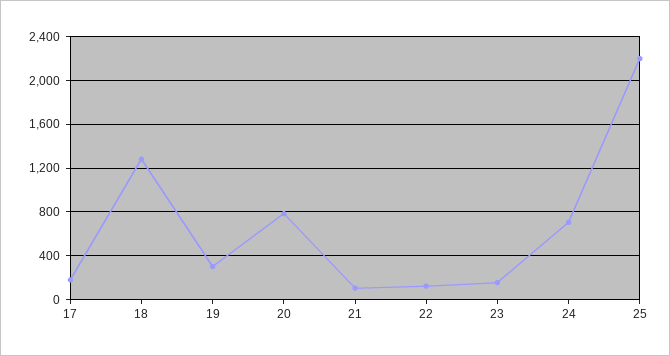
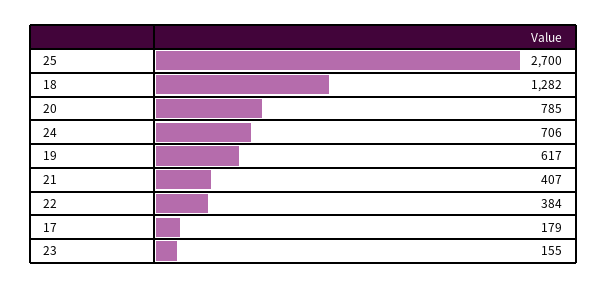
19: 300 -> 617
21: 100 -> 407
22: 100 -> 384
25: 2200 -> 2700

